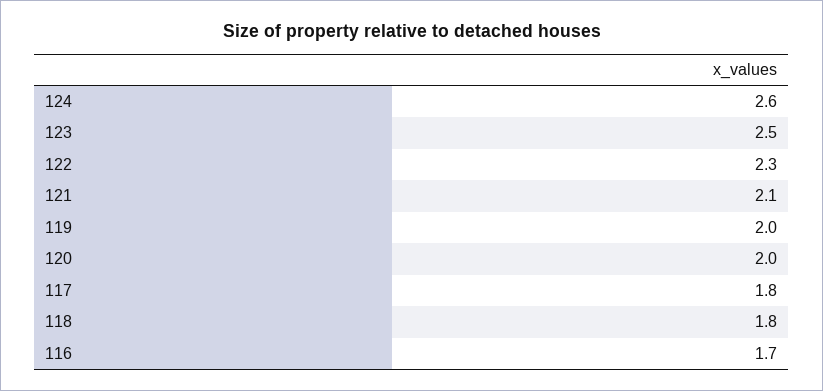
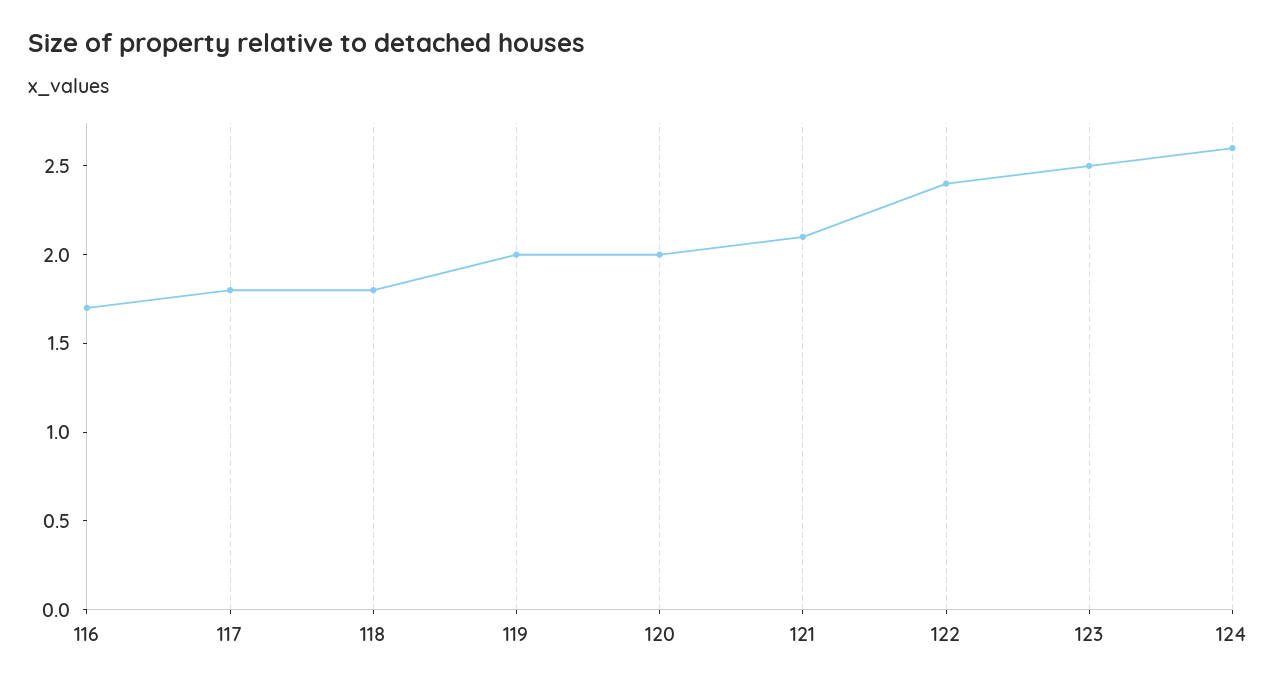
122: 2.3 -> 2.4

